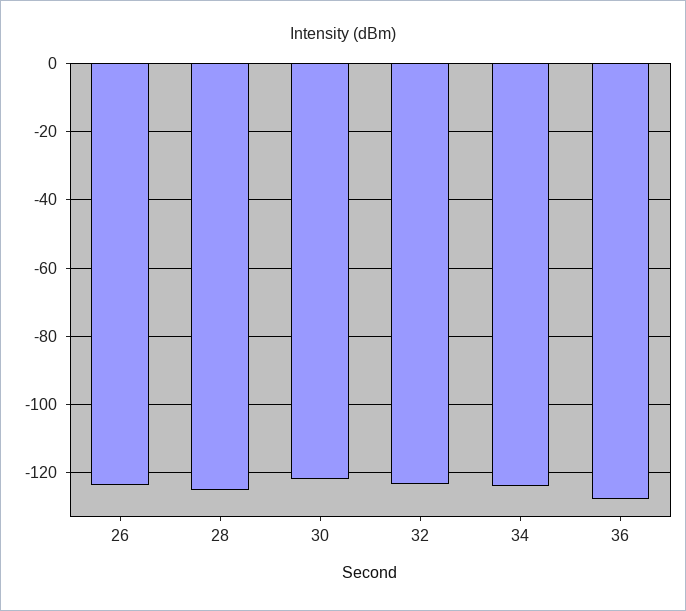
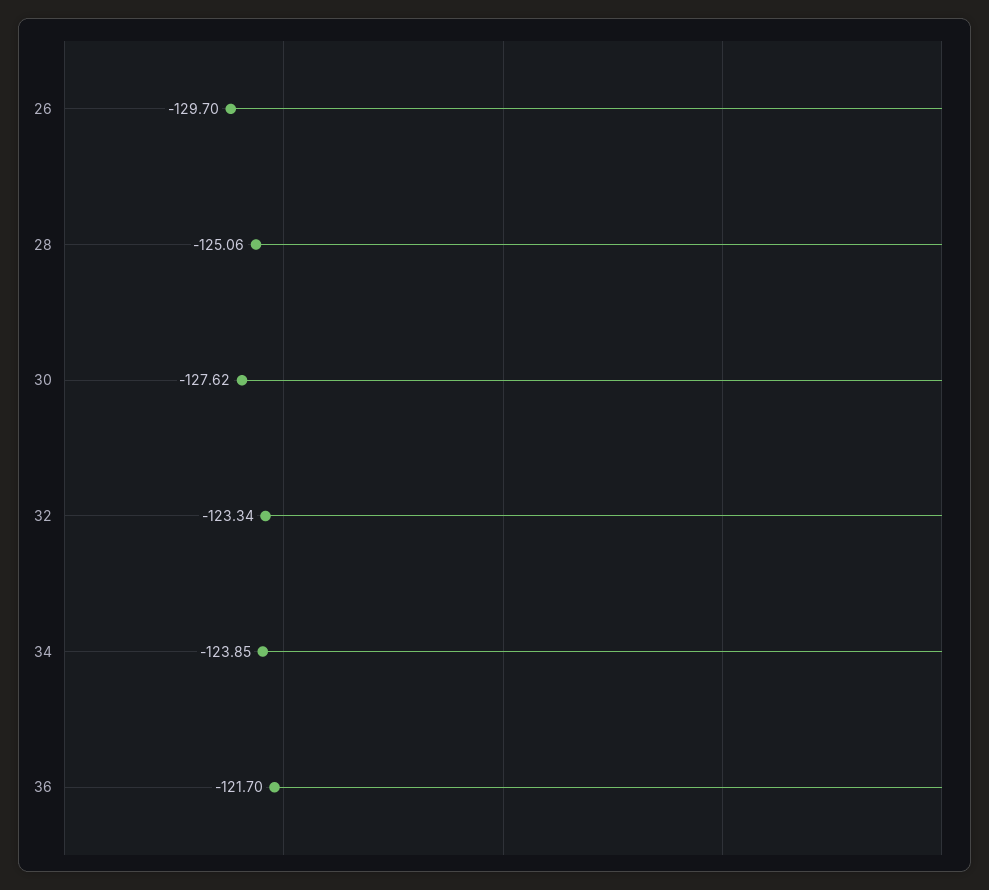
26: -124 -> -129.7
30: -122 -> -127.62
36: -128 -> -121.7

